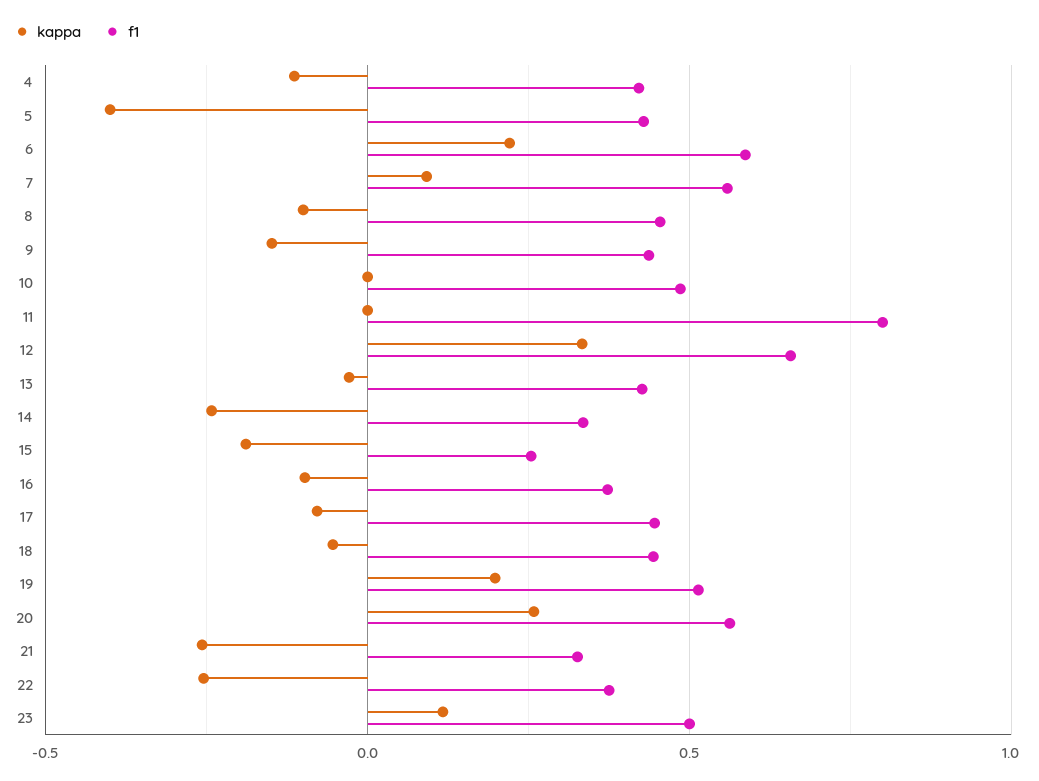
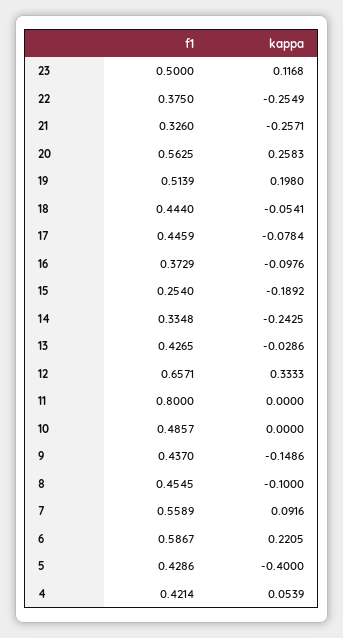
kappa, 4: -0.1 -> 0.0539

